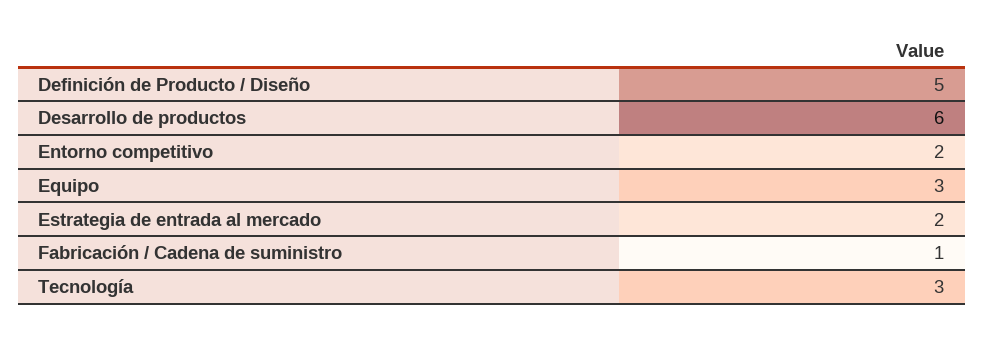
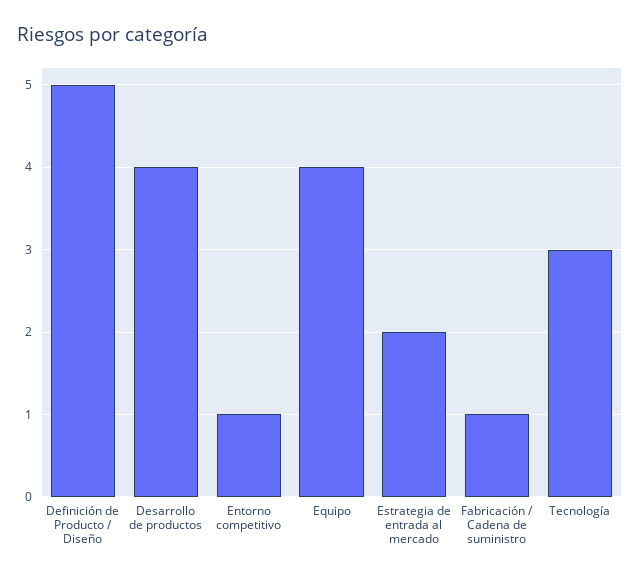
Desarrollo de productos: 6 -> 4
Entorno competitivo: 2 -> 1
Equipo: 3 -> 4

